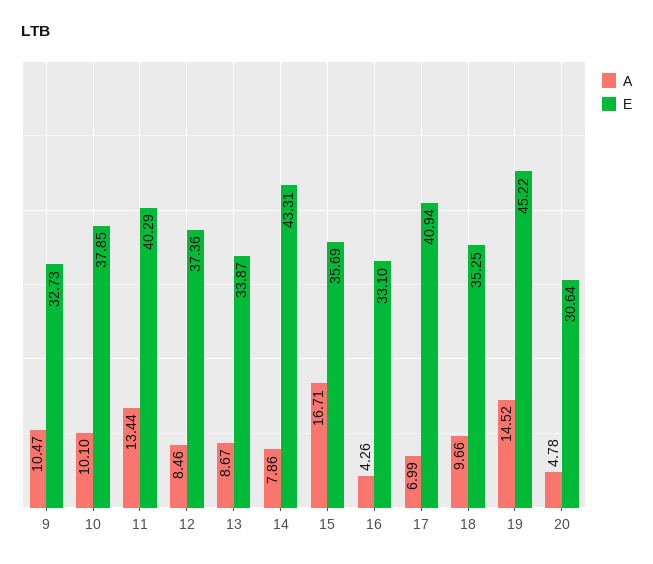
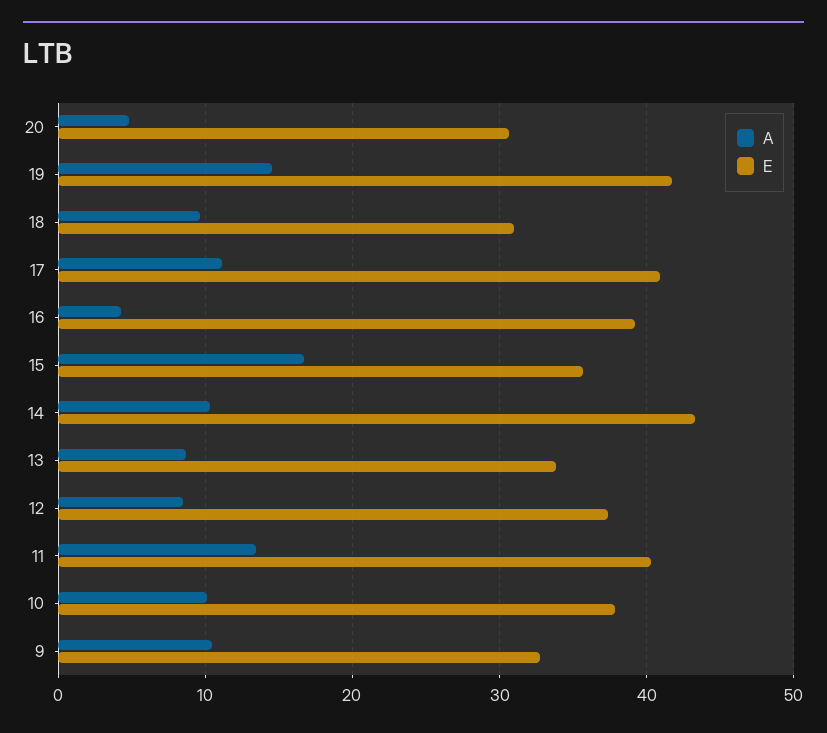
A, 14: 7.86 -> 10
E, 16: 33.1 -> 39
A, 17: 6.99 -> 11
E, 18: 35.25 -> 31
E, 19: 45.22 -> 42

